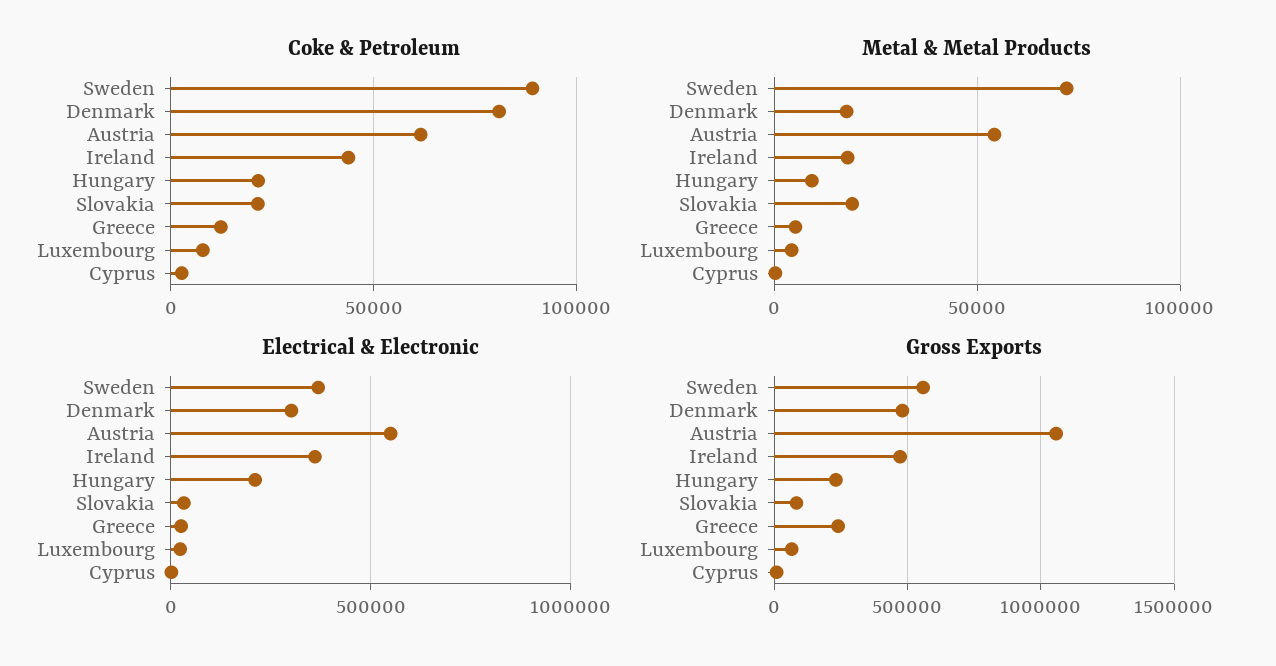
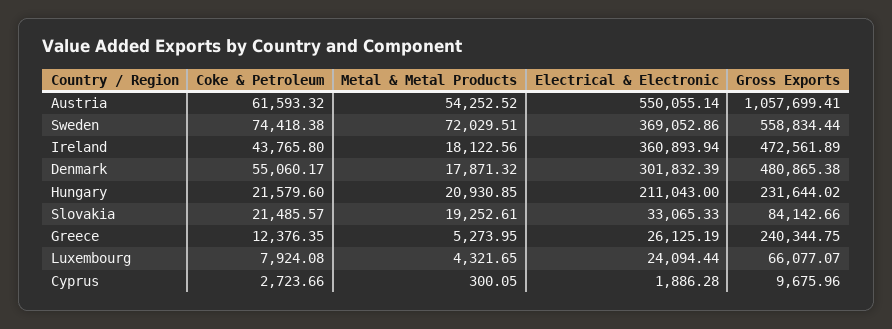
Coke & Petroleum, Sweden: 90000 -> 74418.38
Coke & Petroleum, Denmark: 80000 -> 55060.17
Metal & Metal Products, Hungary: 10000 -> 20930.85

